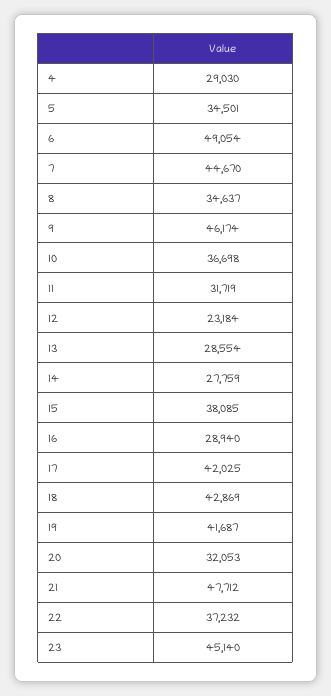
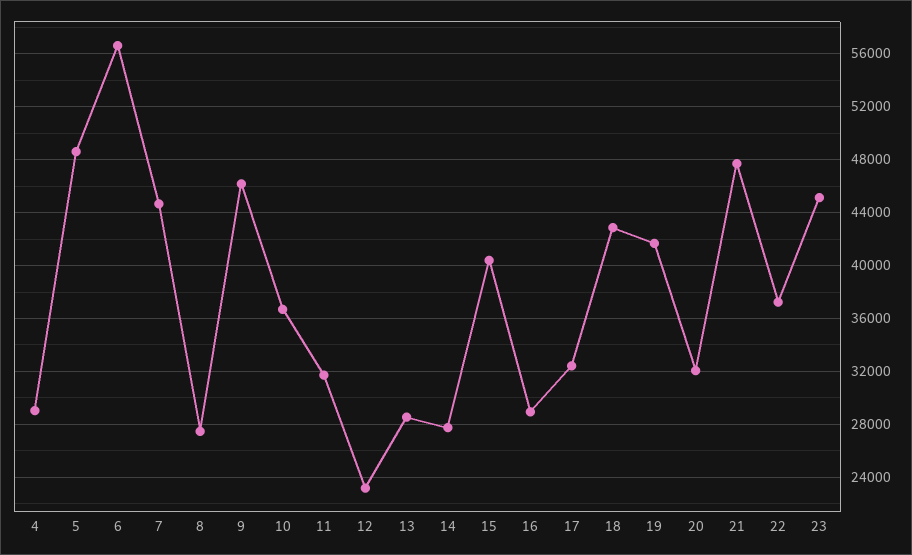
5: 34501 -> 48500
6: 49054 -> 56500
8: 34637 -> 27500
15: 38085 -> 40500
17: 42025 -> 32500

